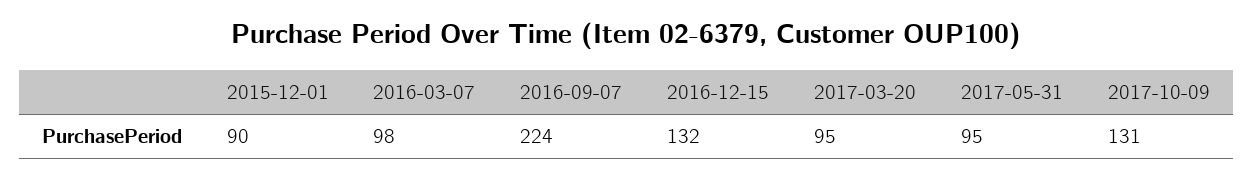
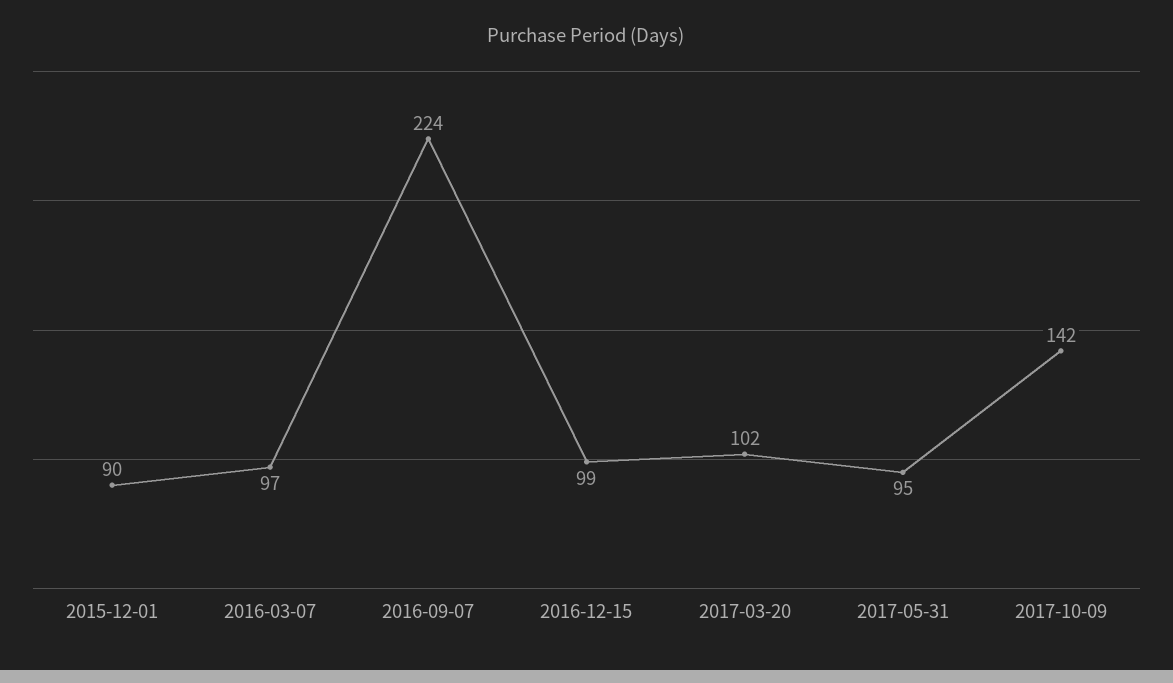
2016-03-07: 98 -> 97
2016-12-15: 132 -> 99
2017-03-20: 95 -> 102
2017-10-09: 131 -> 142

